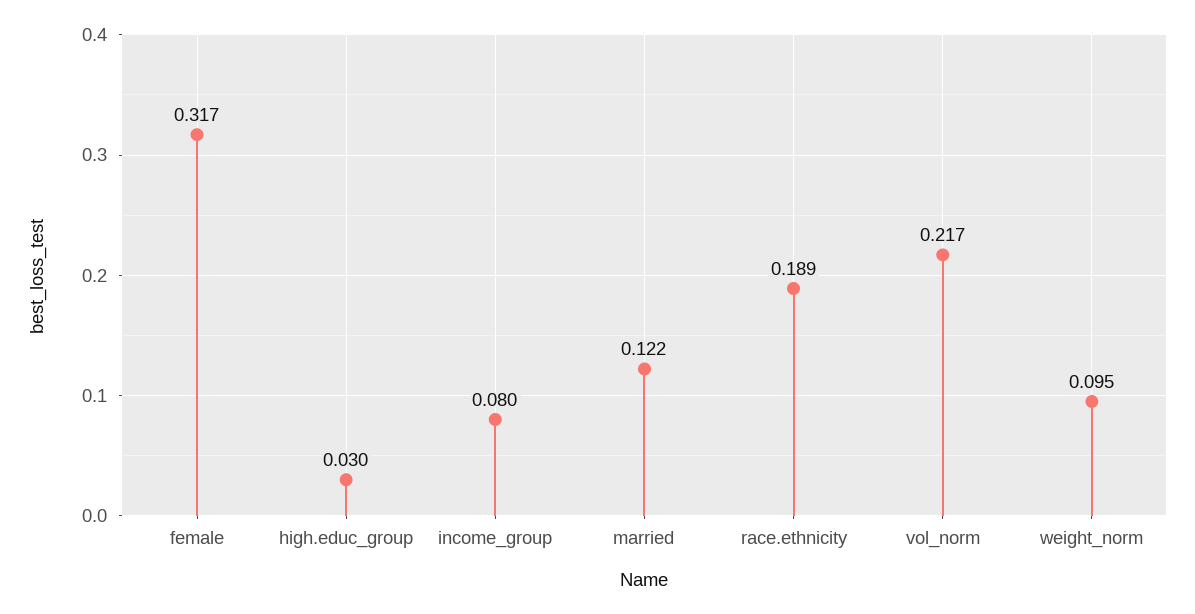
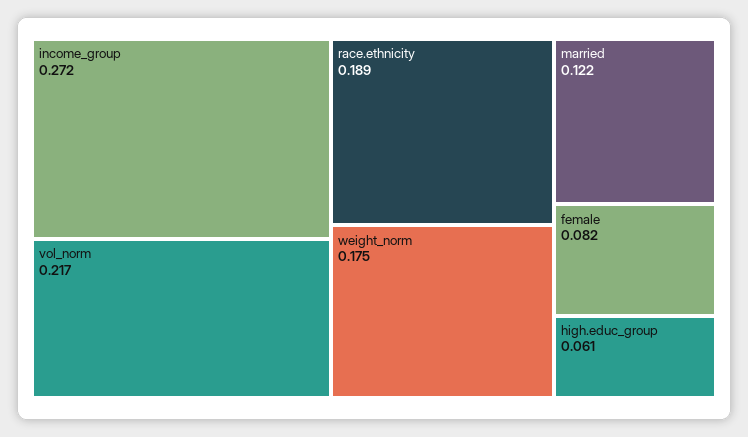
female: 0.317 -> 0.082
high.educ_group: 0.03 -> 0.061
income_group: 0.08 -> 0.272
weight_norm: 0.095 -> 0.175

